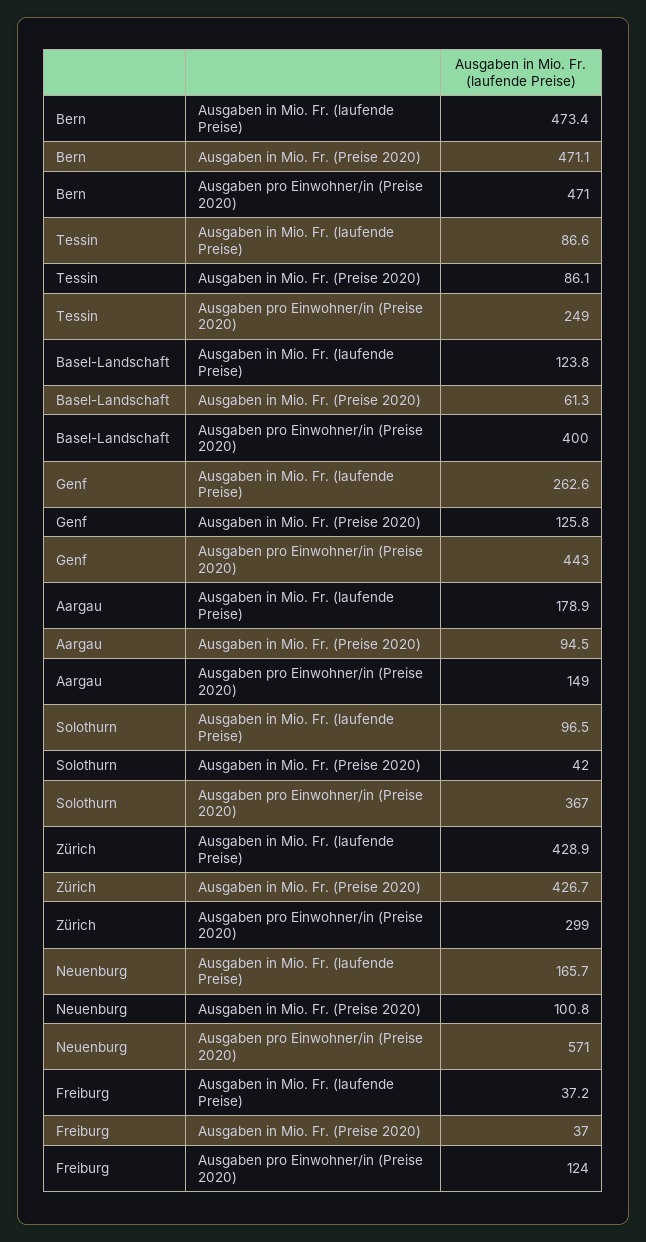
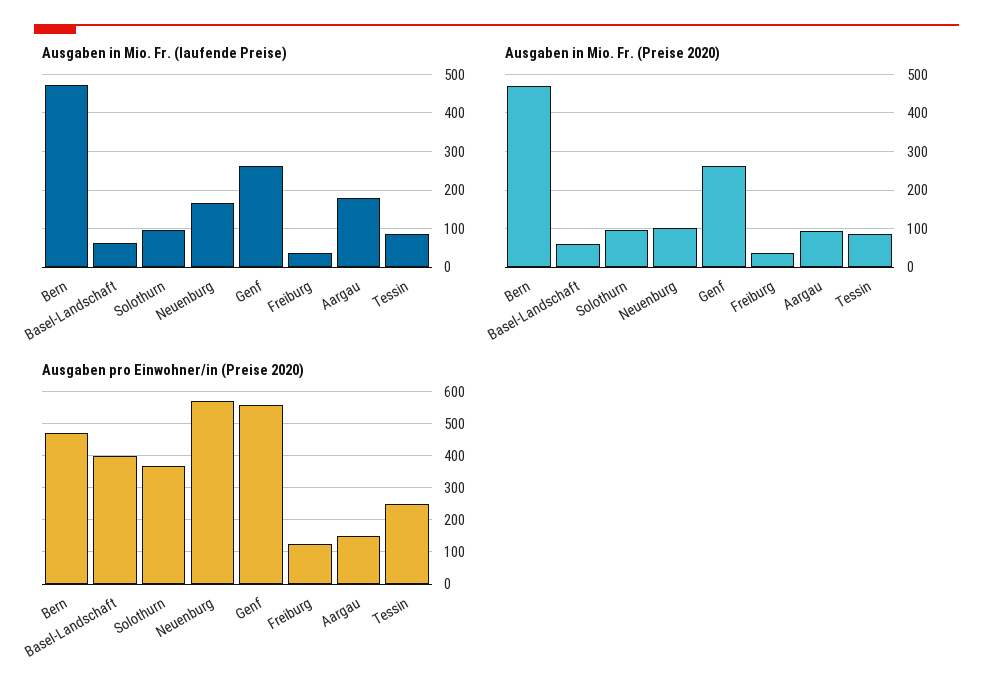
Ausgaben in Mio. Fr. (laufende Preise), Basel-Landschaft: 123.8 -> 60
Ausgaben in Mio. Fr. (Preise 2020), Genf: 125.8 -> 260
Ausgaben pro Einwohner/in (Preise 2020), Genf: 443 -> 560
Ausgaben in Mio. Fr. (Preise 2020), Solothurn: 42 -> 100
Ausgaben in Mio. Fr. (laufende Preise), Zürich: 428.9 -> none
Ausgaben in Mio. Fr. (Preise 2020), Zürich: 426.7 -> none
Ausgaben pro Einwohner/in (Preise 2020), Zürich: 299 -> none

